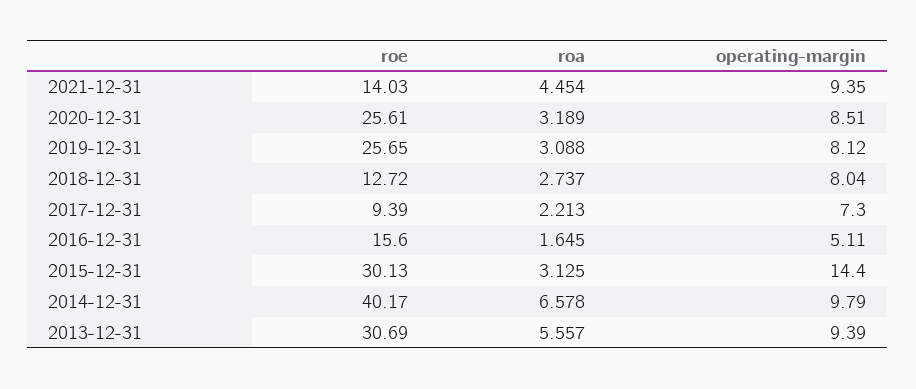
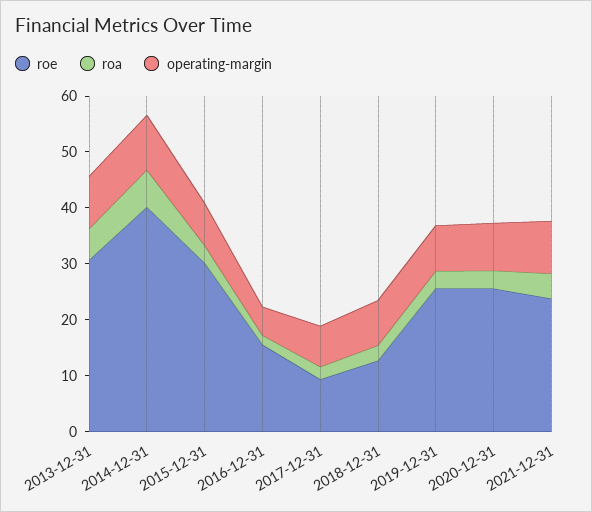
roe, 2021-12-31: 14.03 -> 24
operating-margin, 2015-12-31: 14.4 -> 8

